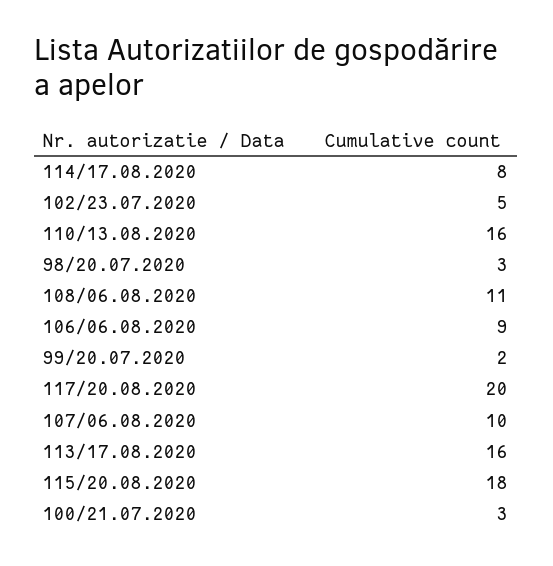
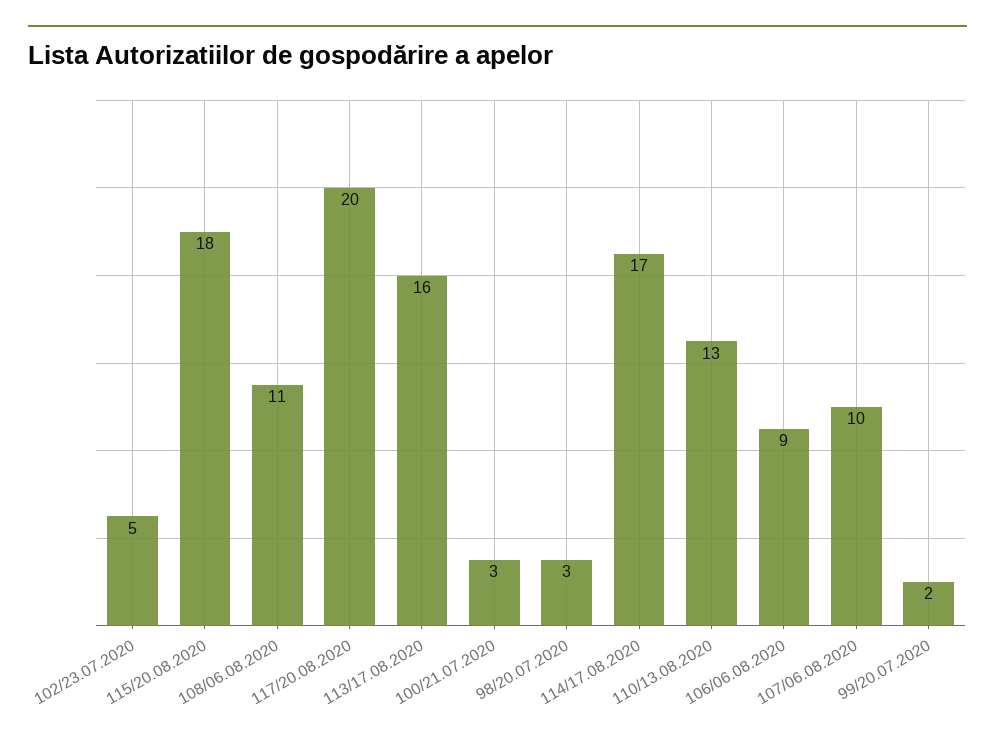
114/17.08.2020: 8 -> 17
110/13.08.2020: 16 -> 13

